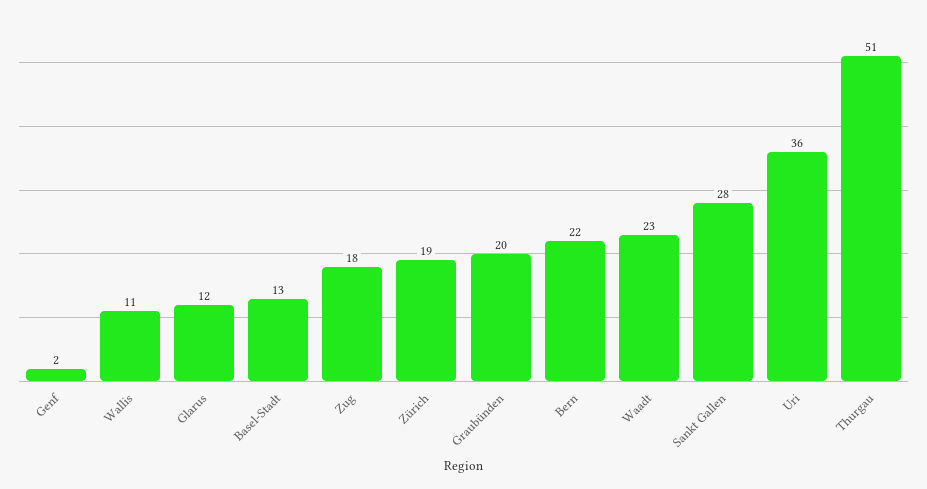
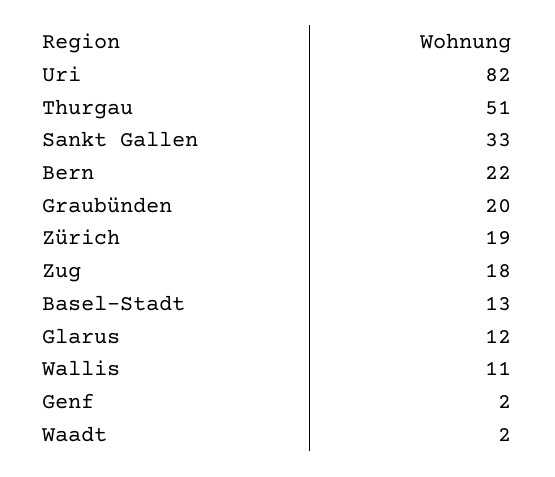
Waadt: 23 -> 2
Sankt Gallen: 28 -> 33
Uri: 36 -> 82

